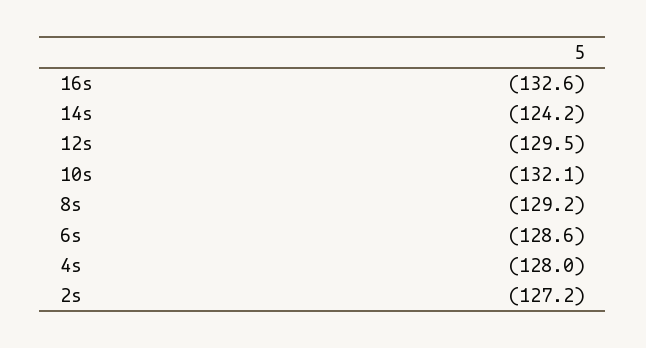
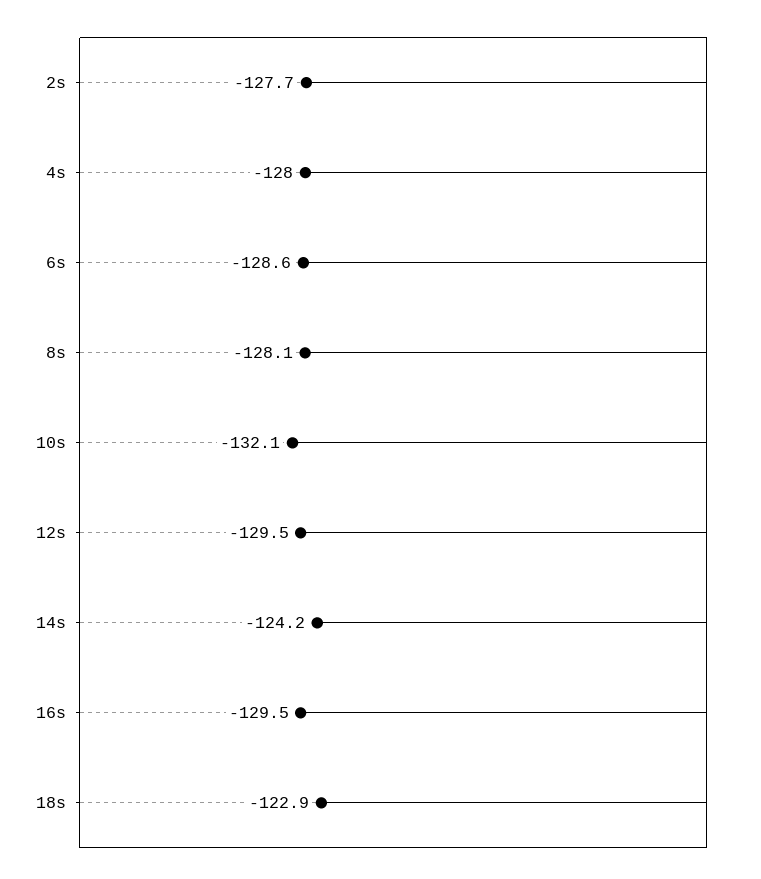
16s: -132.6 -> -129.5
8s: -129.2 -> -128.1
2s: -127.2 -> -127.7
18s: none -> -122.9

